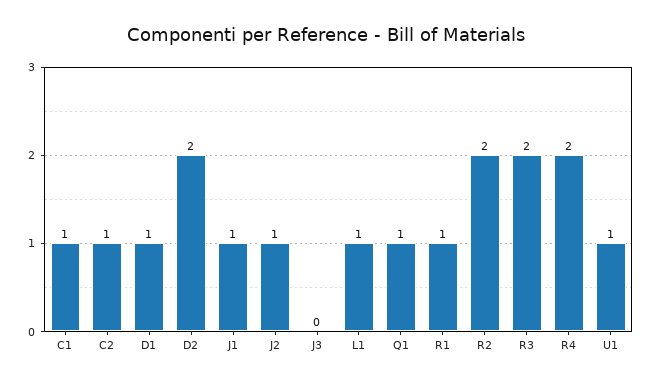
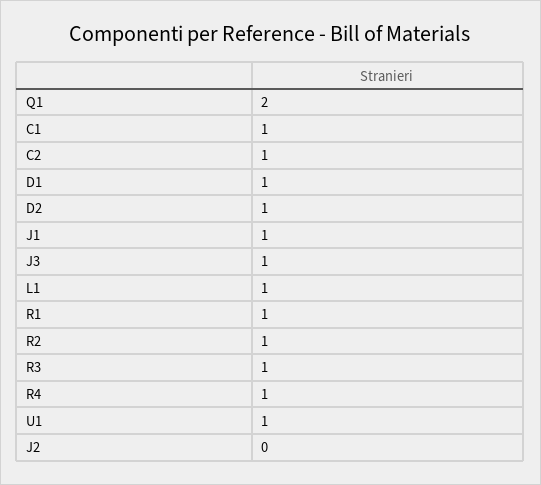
D2: 2 -> 1
J2: 1 -> 0
J3: 0 -> 1
Q1: 1 -> 2
R2: 2 -> 1
R3: 2 -> 1
R4: 2 -> 1

